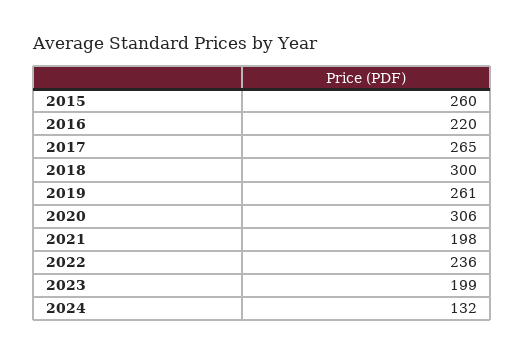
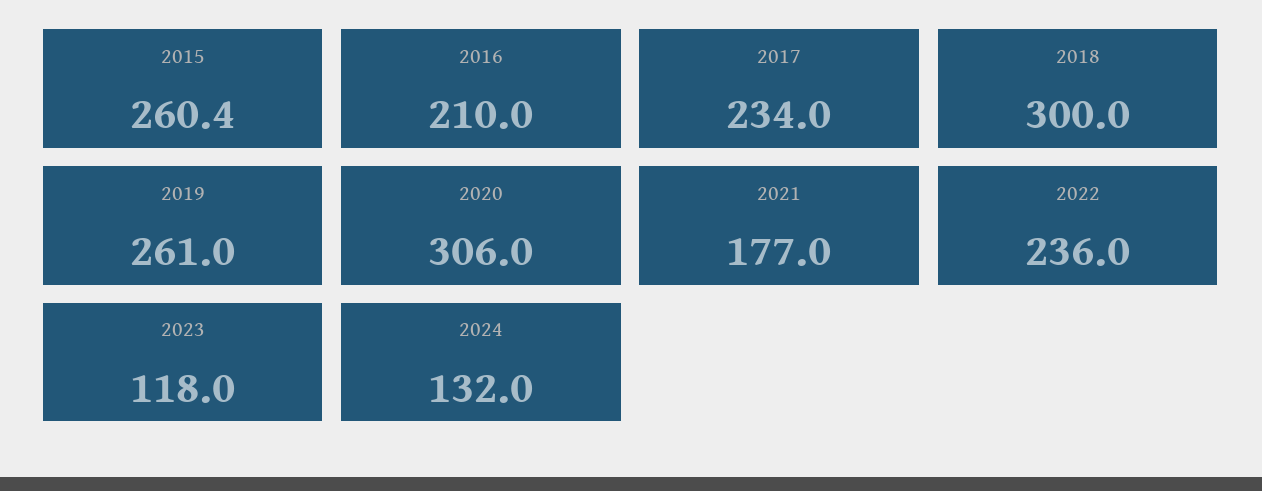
2016: 220 -> 210
2017: 265 -> 234
2021: 198 -> 177
2023: 199 -> 118

